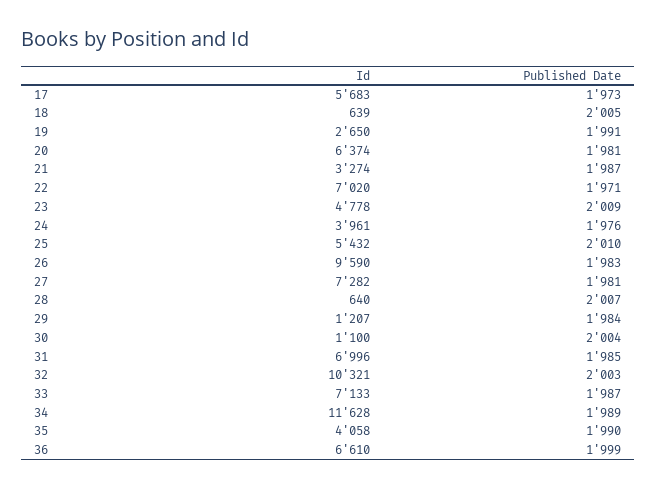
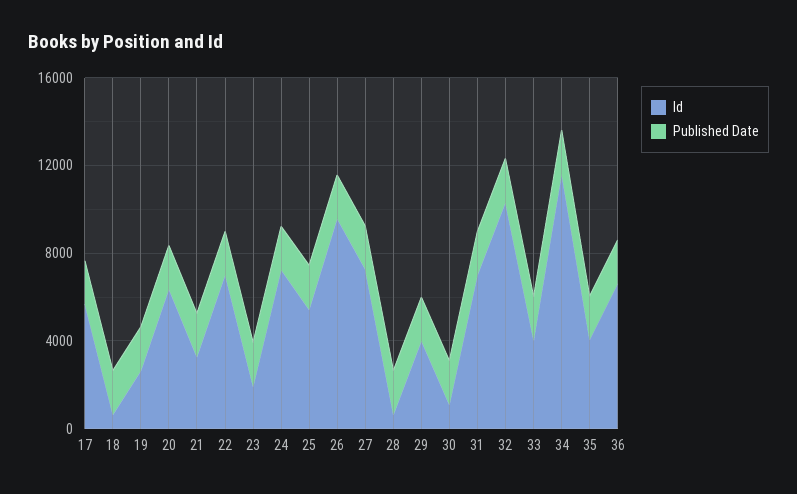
Id, 23: 4778 -> 2000
Id, 24: 3961 -> 7000
Id, 29: 1207 -> 4000
Id, 33: 7133 -> 4000

